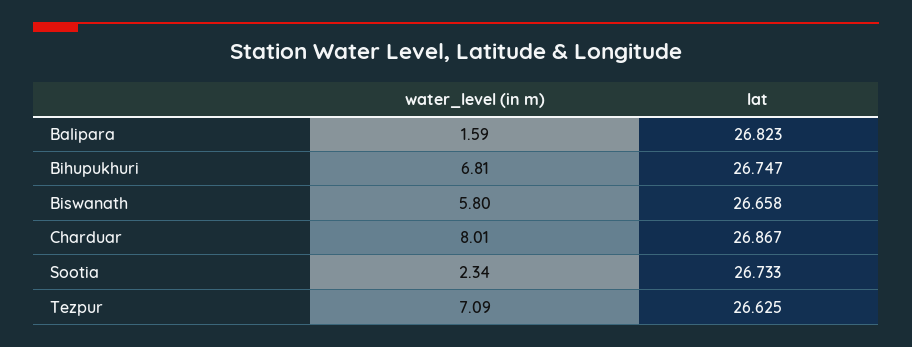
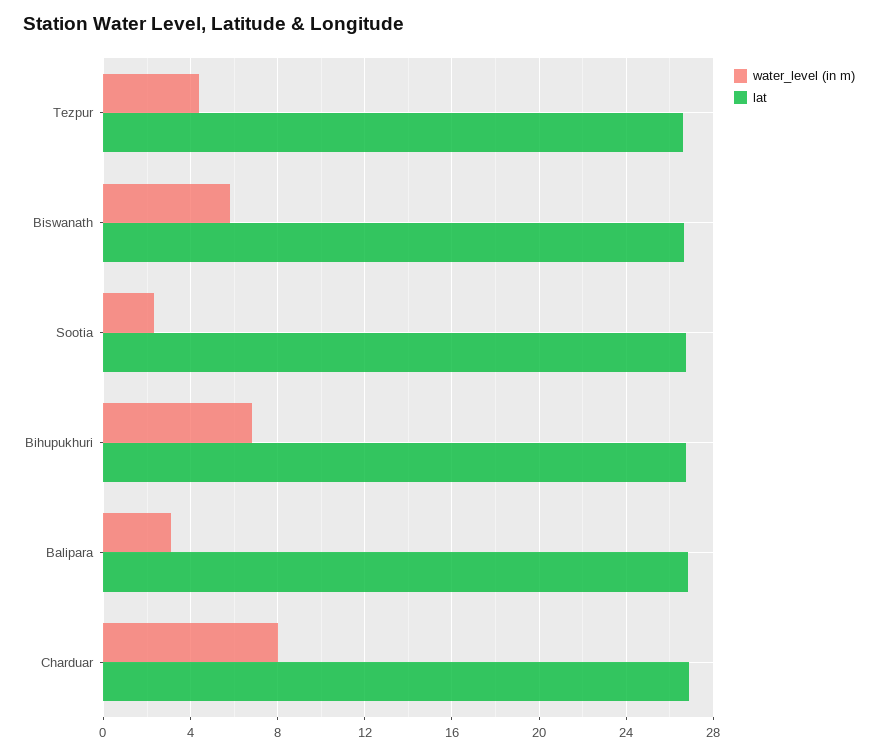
water_level (in m), Balipara: 1.59 -> 3
water_level (in m), Tezpur: 7.09 -> 4.5

